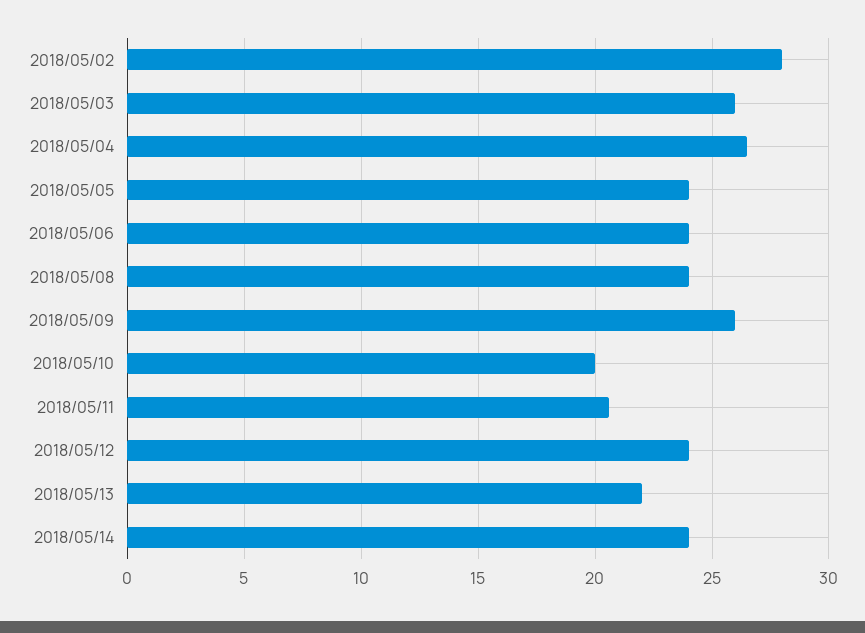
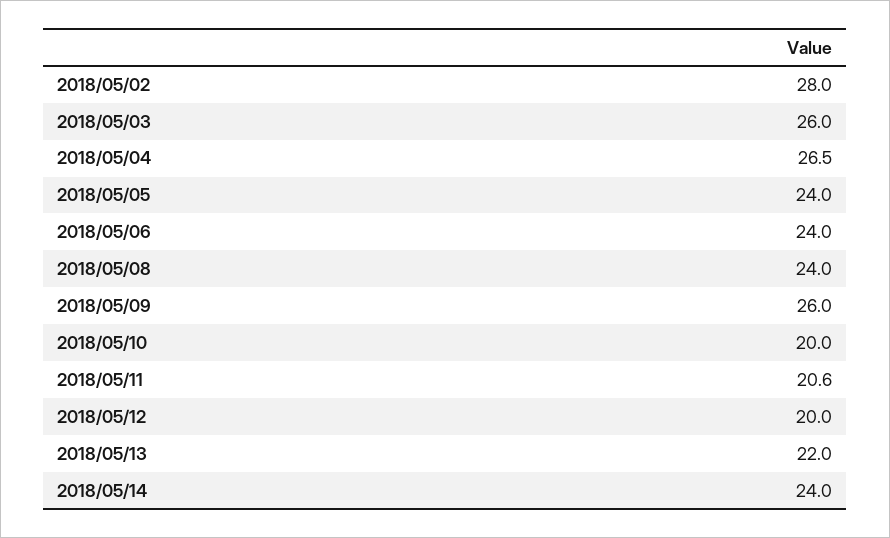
2018/05/12: 24 -> 20

